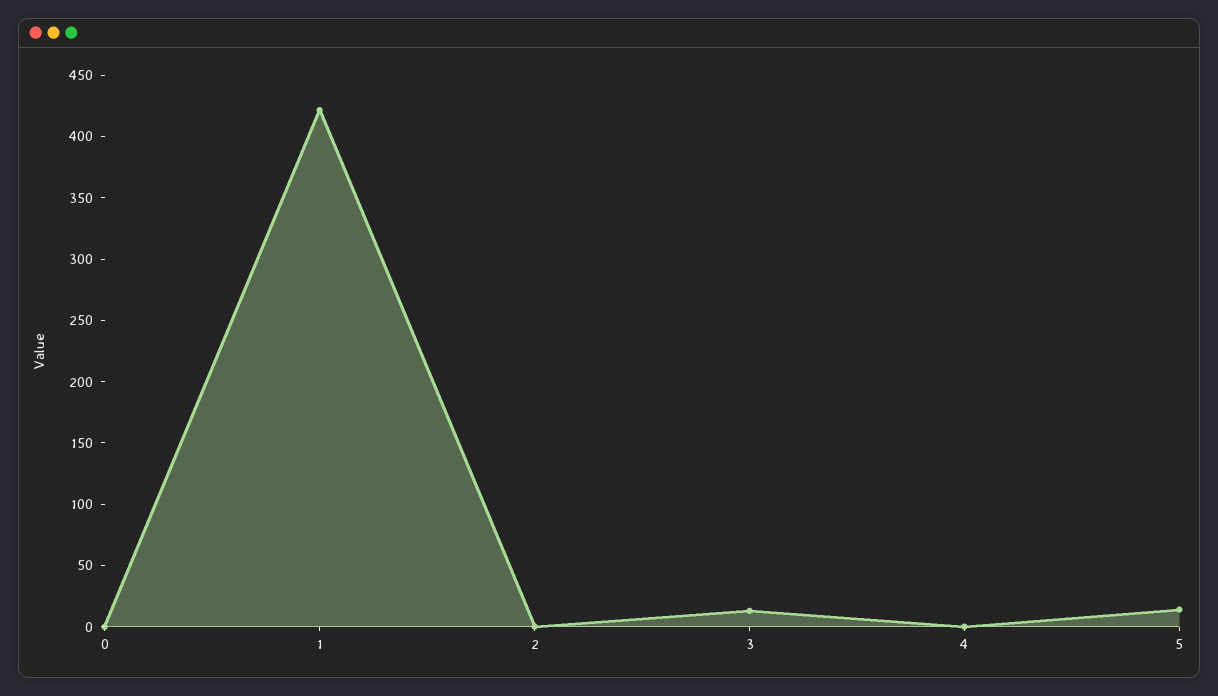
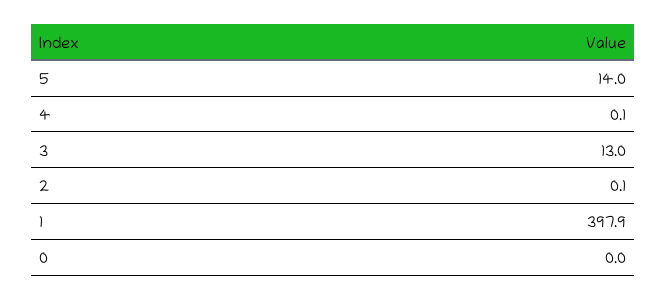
1: 420 -> 397.9

